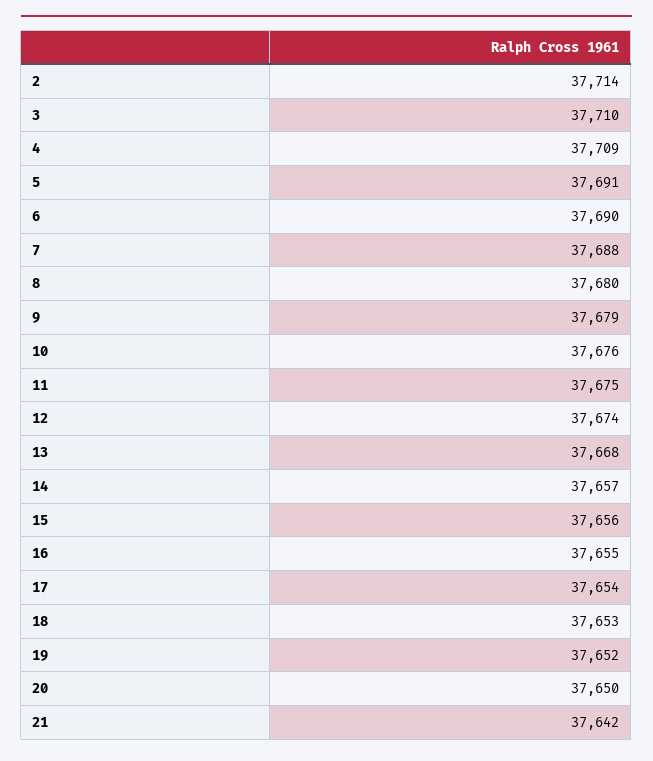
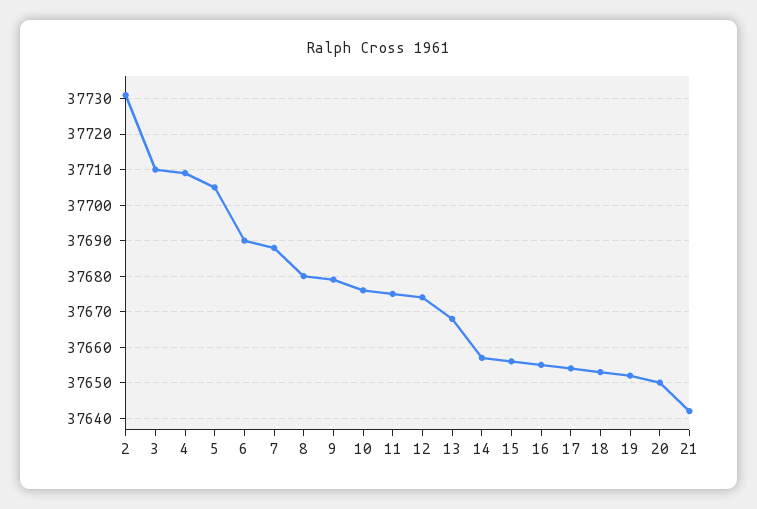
2: 37714 -> 37730
5: 37691 -> 37705

